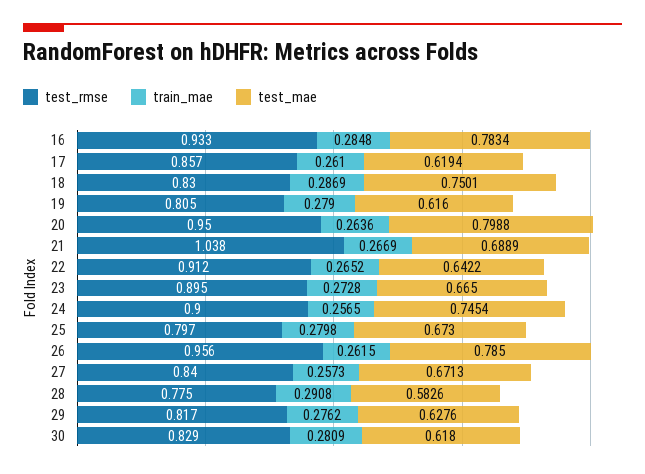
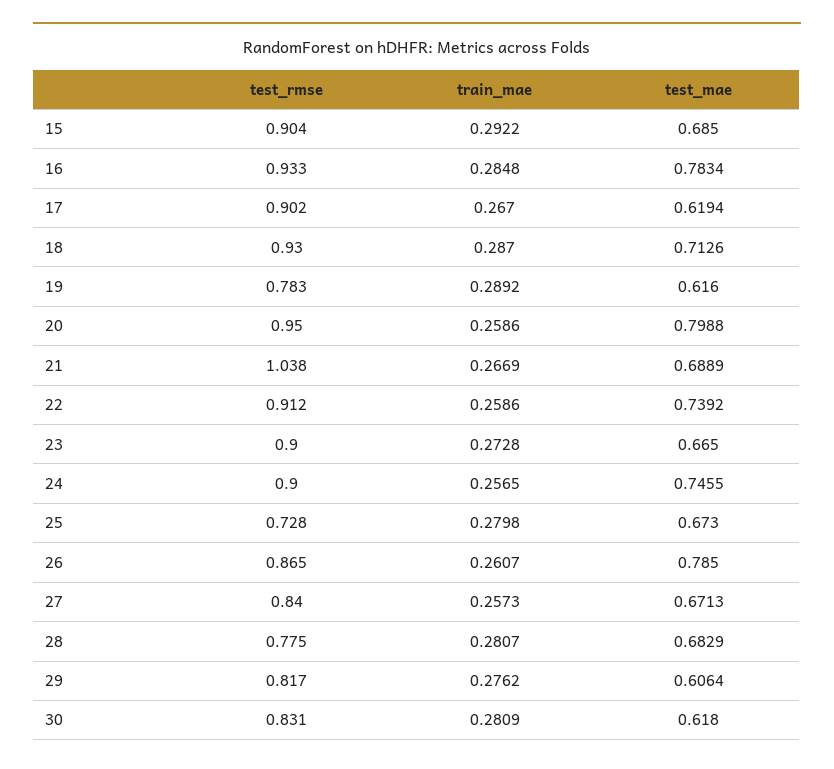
test_rmse, 17: 0.857 -> 0.902
train_mae, 17: 0.261 -> 0.267
test_rmse, 18: 0.83 -> 0.93
train_mae, 18: 0.2869 -> 0.287
test_mae, 18: 0.7501 -> 0.7126
test_rmse, 19: 0.805 -> 0.783
train_mae, 19: 0.279 -> 0.2892
train_mae, 20: 0.2636 -> 0.2586
train_mae, 22: 0.2652 -> 0.2586
test_mae, 22: 0.6422 -> 0.7392
test_rmse, 23: 0.895 -> 0.9
test_mae, 24: 0.7454 -> 0.7455
test_rmse, 25: 0.797 -> 0.728
test_rmse, 26: 0.956 -> 0.865
train_mae, 26: 0.2615 -> 0.2607
train_mae, 28: 0.2908 -> 0.2807
test_mae, 28: 0.5826 -> 0.6829
test_mae, 29: 0.6276 -> 0.6064
test_rmse, 30: 0.829 -> 0.831
test_rmse, 15: none -> 0.904
train_mae, 15: none -> 0.2922
test_mae, 15: none -> 0.685

